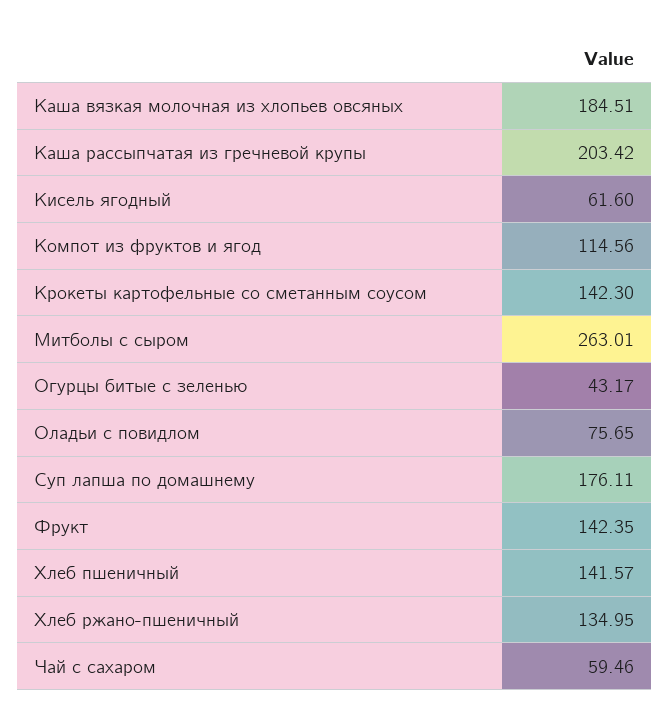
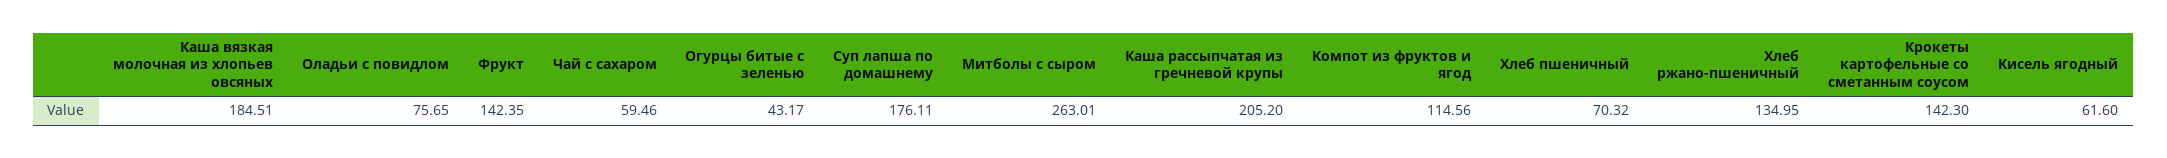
Каша рассыпчатая из гречневой крупы: 203.42 -> 205.2
Хлеб пшеничный: 141.57 -> 70.32

